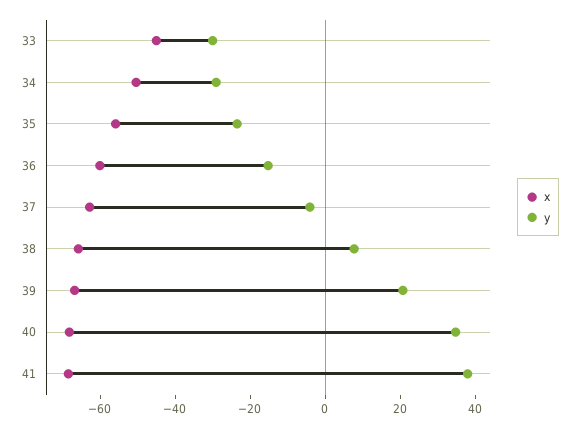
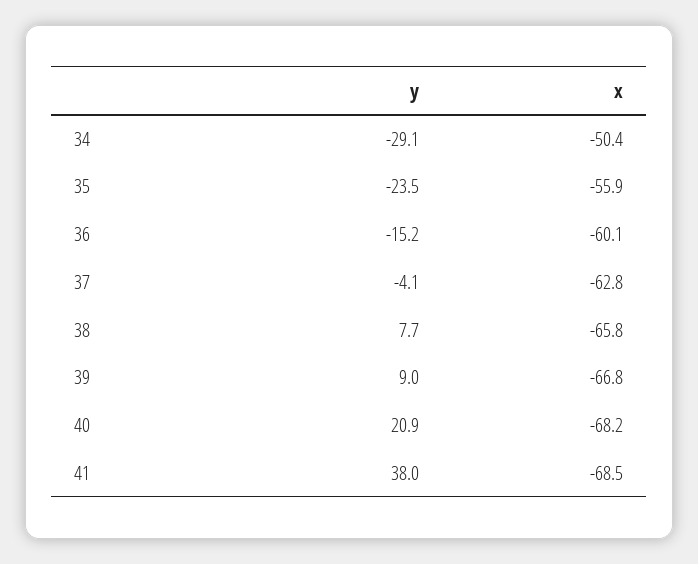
x, 33: -45 -> none
y, 33: -30 -> none
y, 39: 20 -> 9
y, 40: 35 -> 20.9

